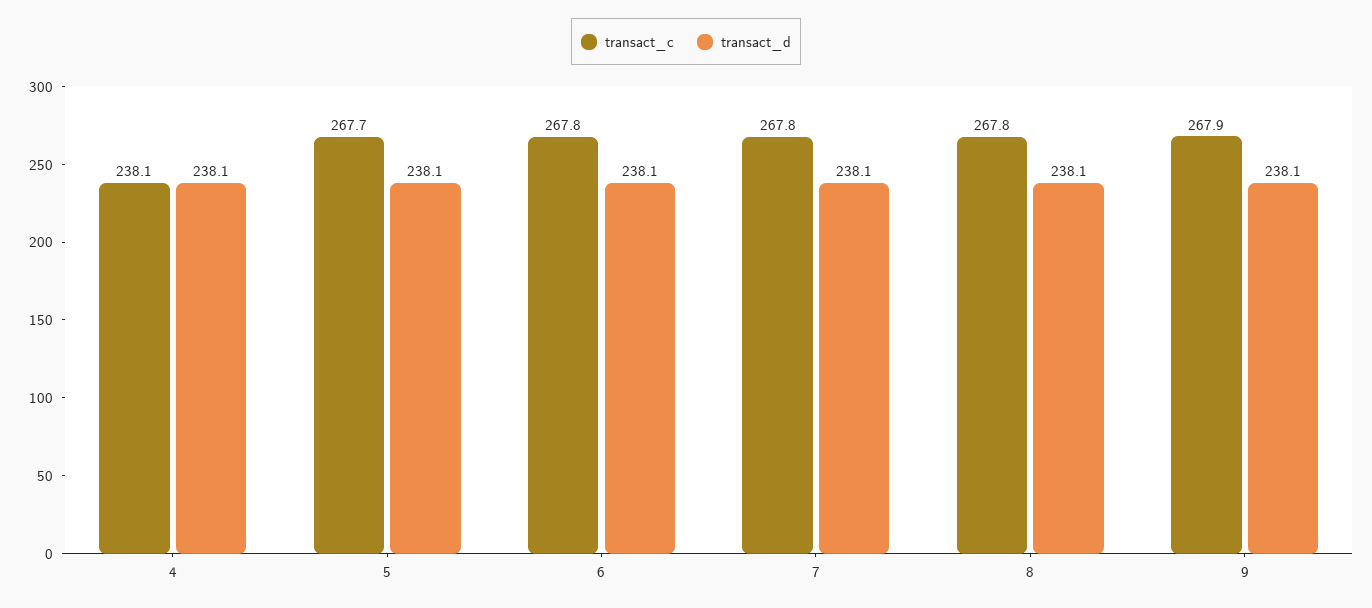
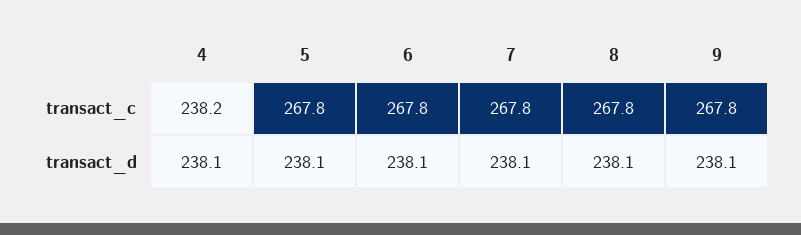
transact_c, 4: 238.1 -> 238.2
transact_c, 5: 267.7 -> 267.8
transact_c, 9: 267.9 -> 267.8

